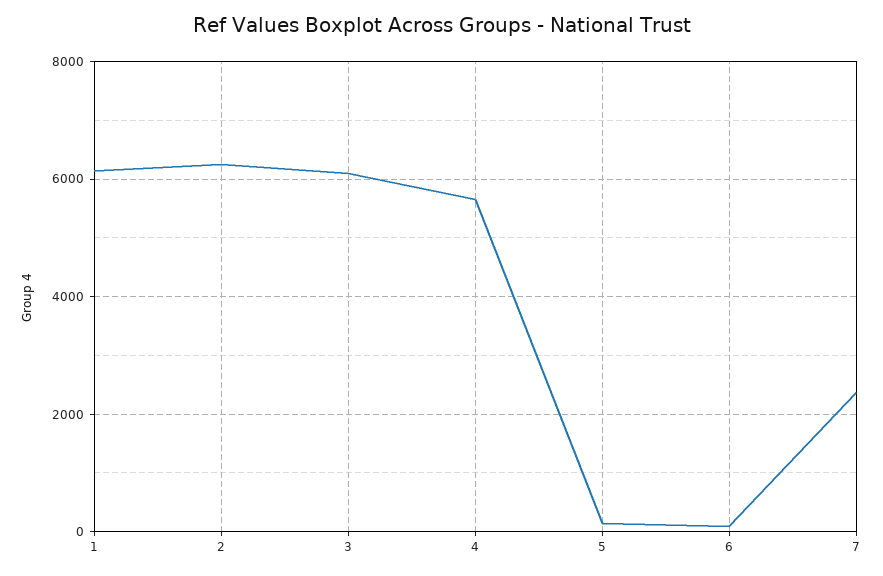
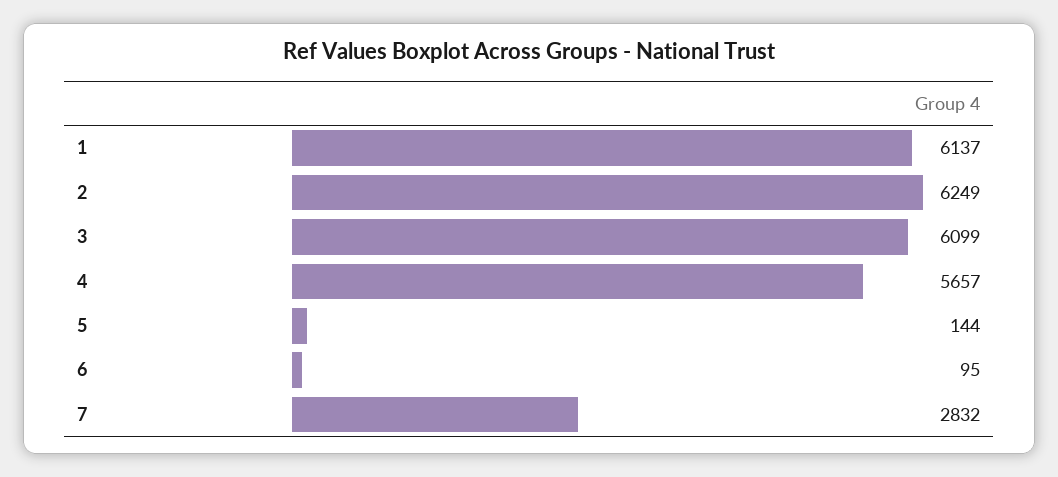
7: 2400 -> 2832

